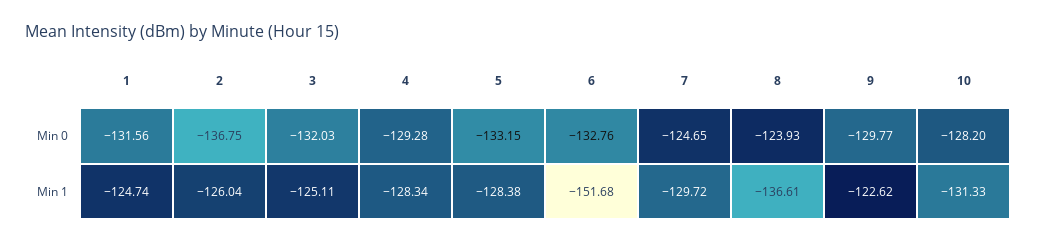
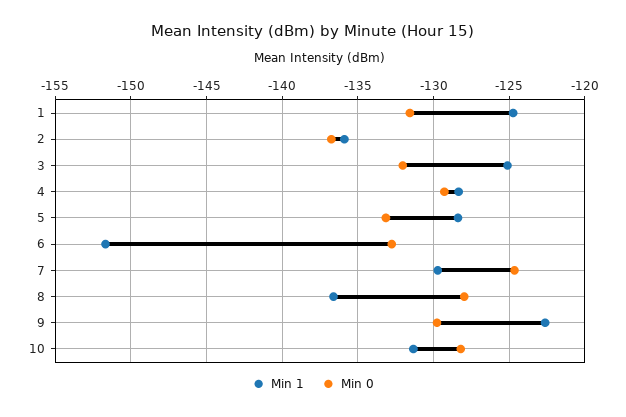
Min 0, 8: -123.93 -> -128
Min 1, 2: -126.04 -> -136

